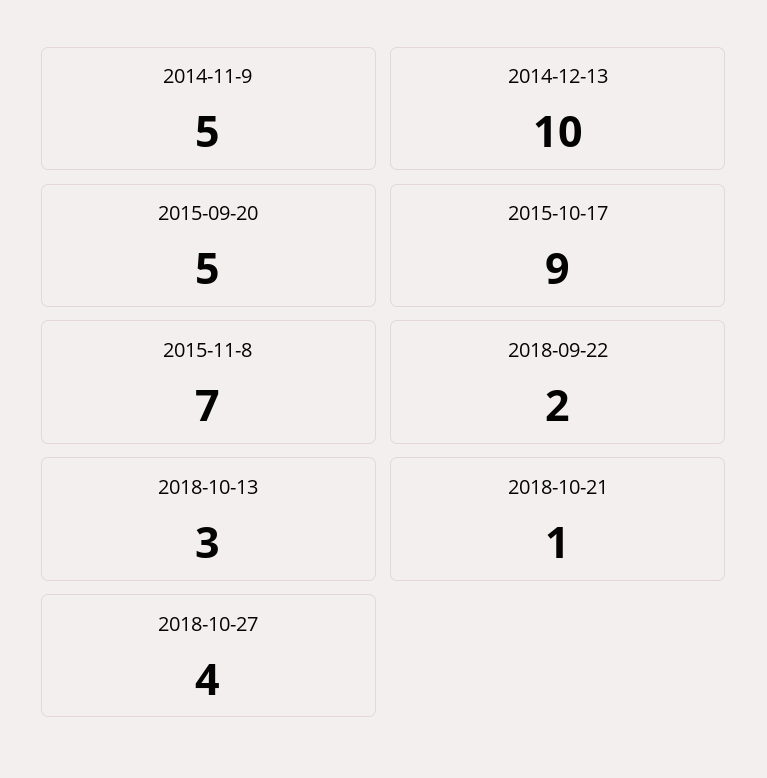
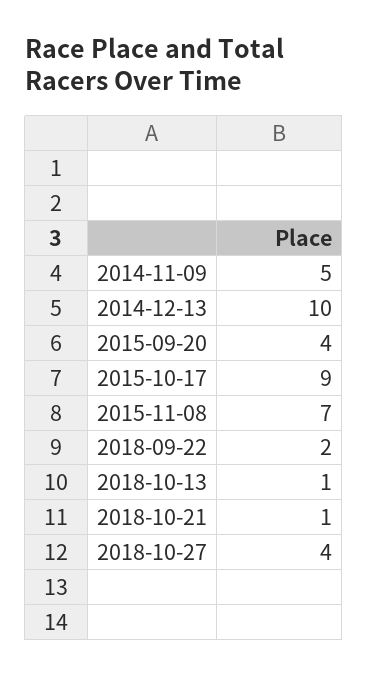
2015-09-20: 5 -> 4
2018-10-13: 3 -> 1

